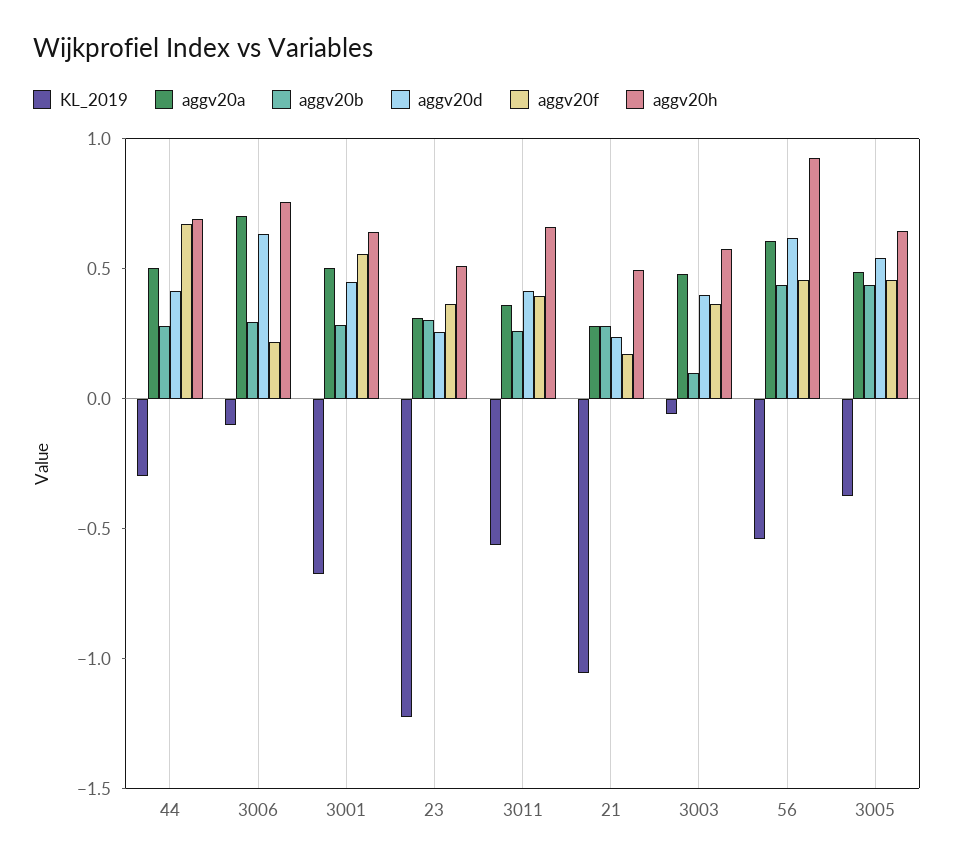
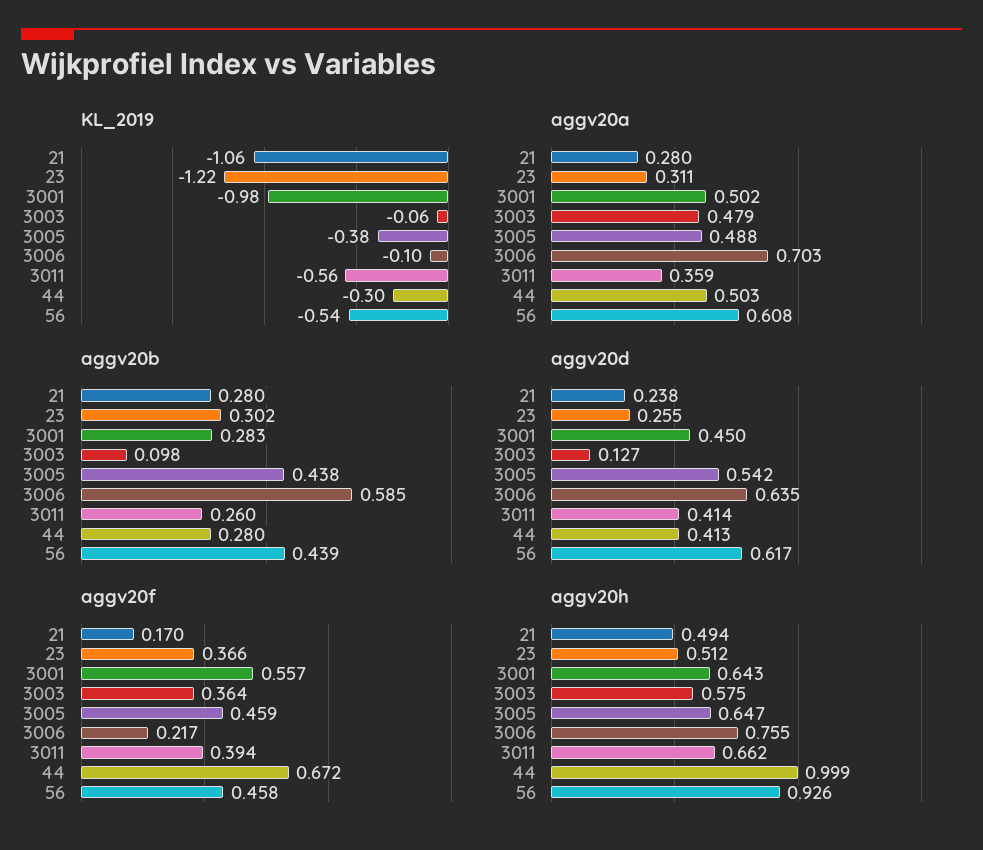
aggv20h, 44: 0.7 -> 0.999
aggv20b, 3006: 0.3 -> 0.585
KL_2019, 3001: -0.7 -> -0.98
aggv20d, 3003: 0.4 -> 0.127

